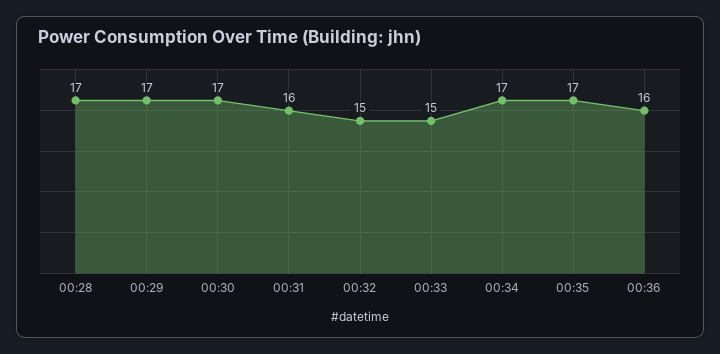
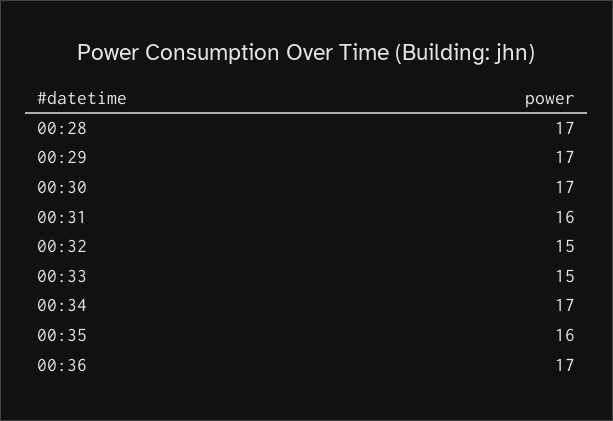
00:35: 17 -> 16
00:36: 16 -> 17

